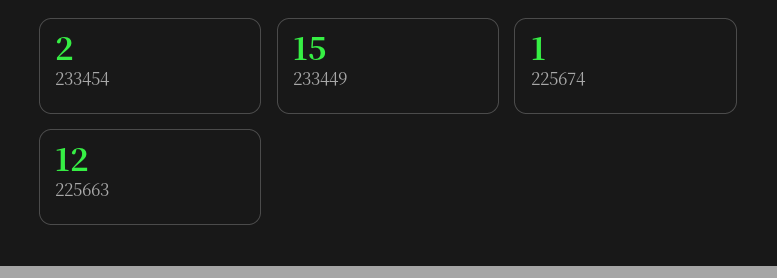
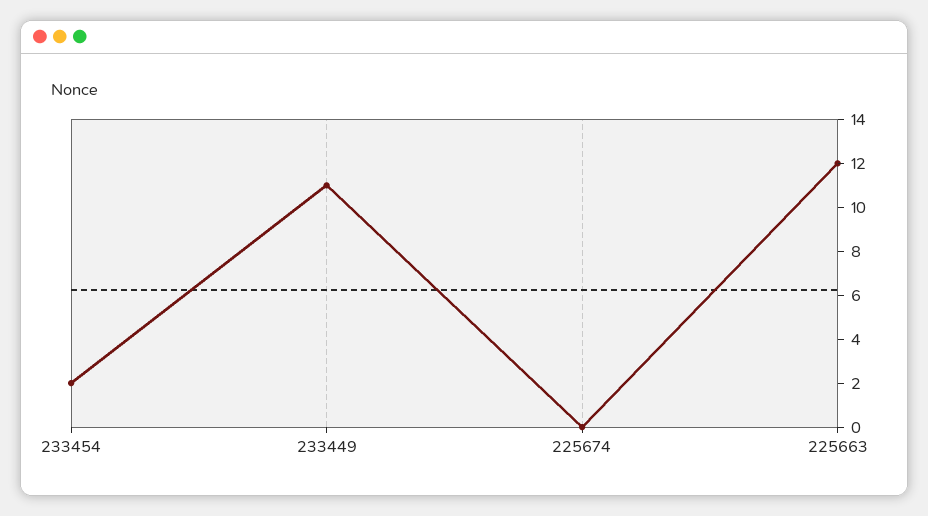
233449: 15 -> 11
225674: 1 -> 0

